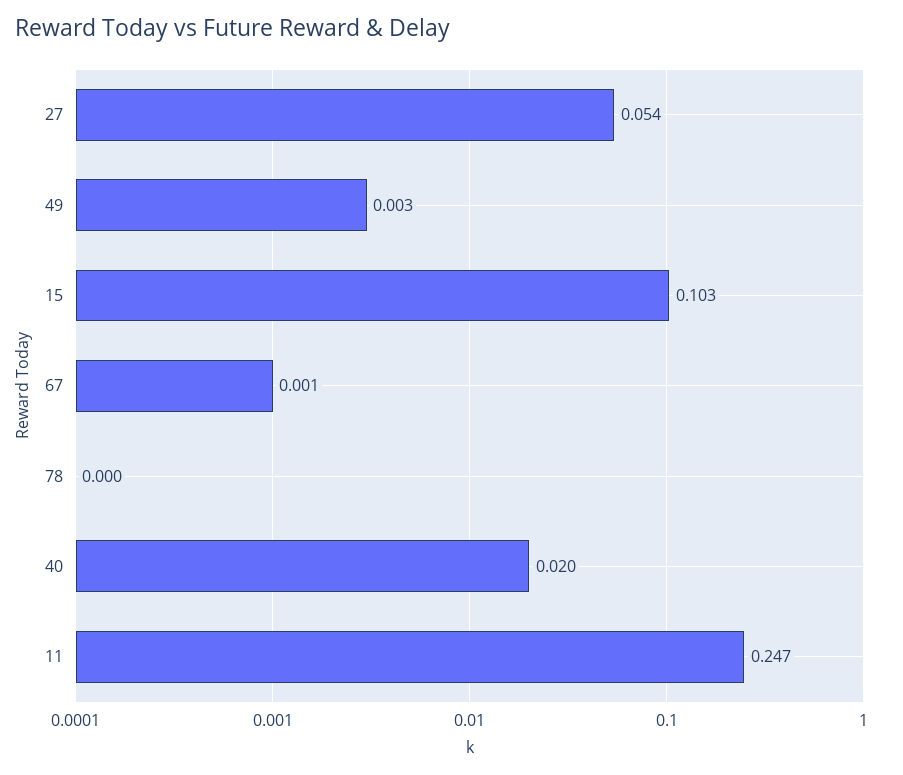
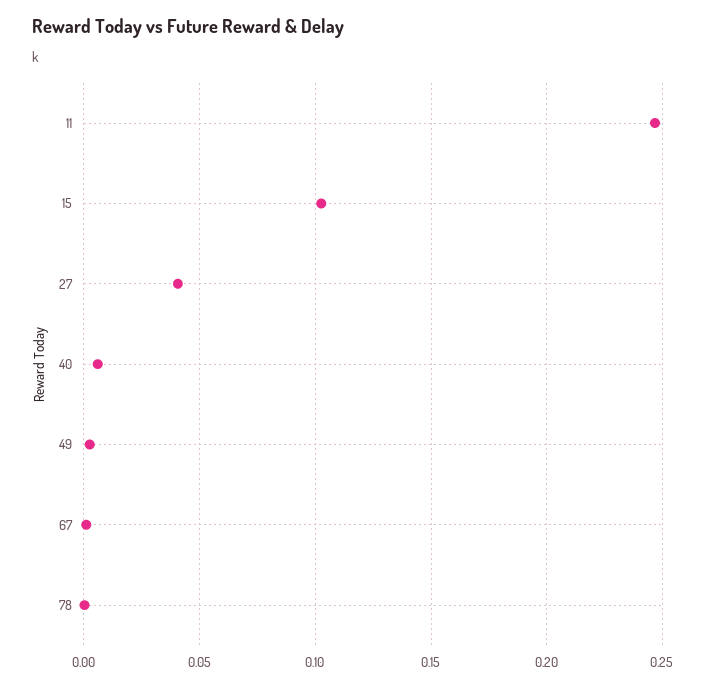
27: 0.054 -> 0.04
40: 0.02 -> 0.005

